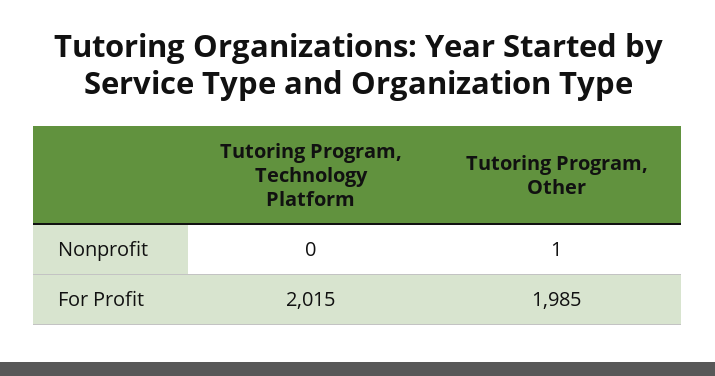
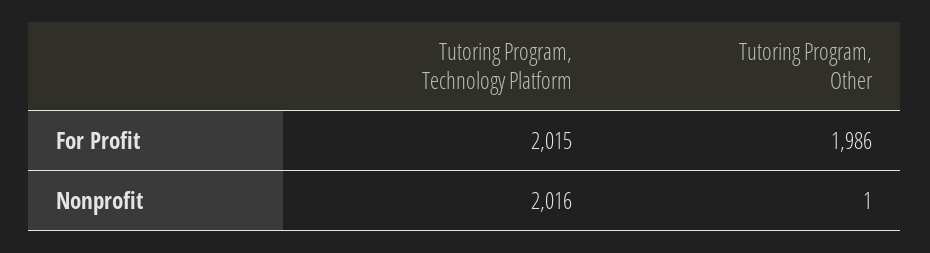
Tutoring Program, Technology Platform, Nonprofit: 0 -> 2016
Tutoring Program, Other, For Profit: 1985 -> 1986

